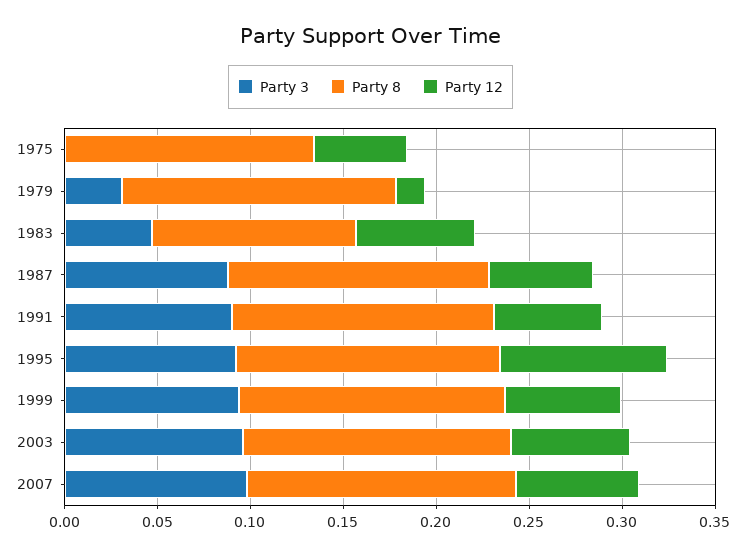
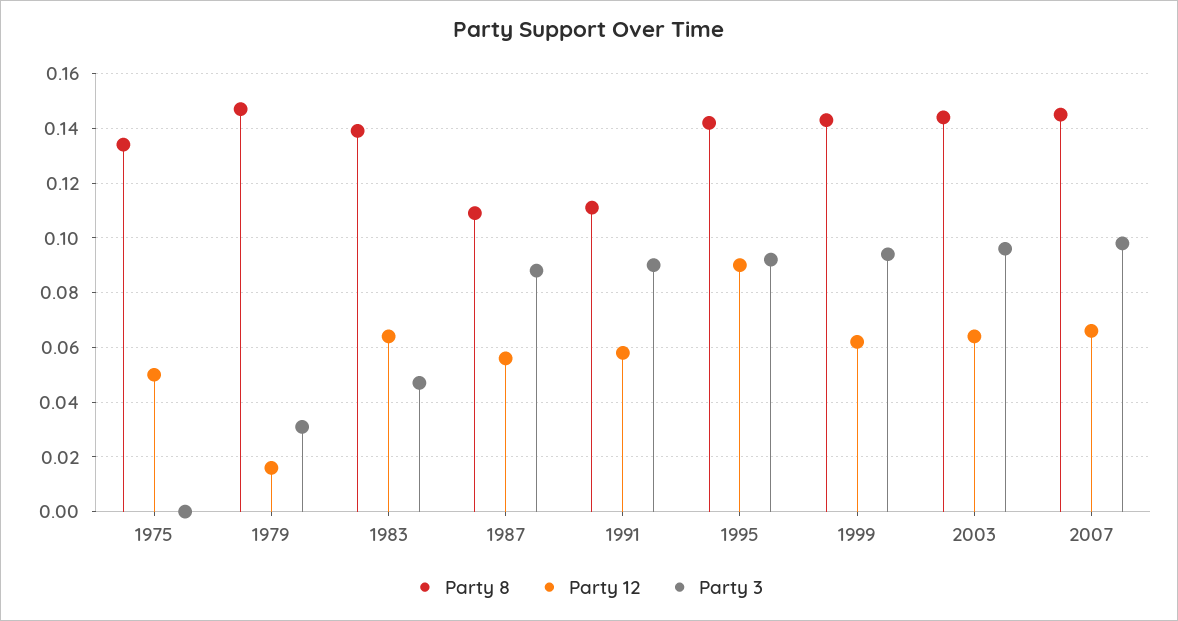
Party 8, 1983: 0.11 -> 0.14
Party 8, 1987: 0.14 -> 0.11
Party 8, 1991: 0.14 -> 0.11

